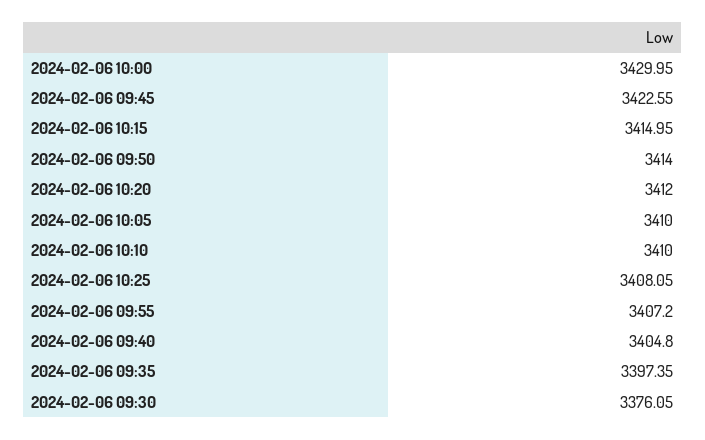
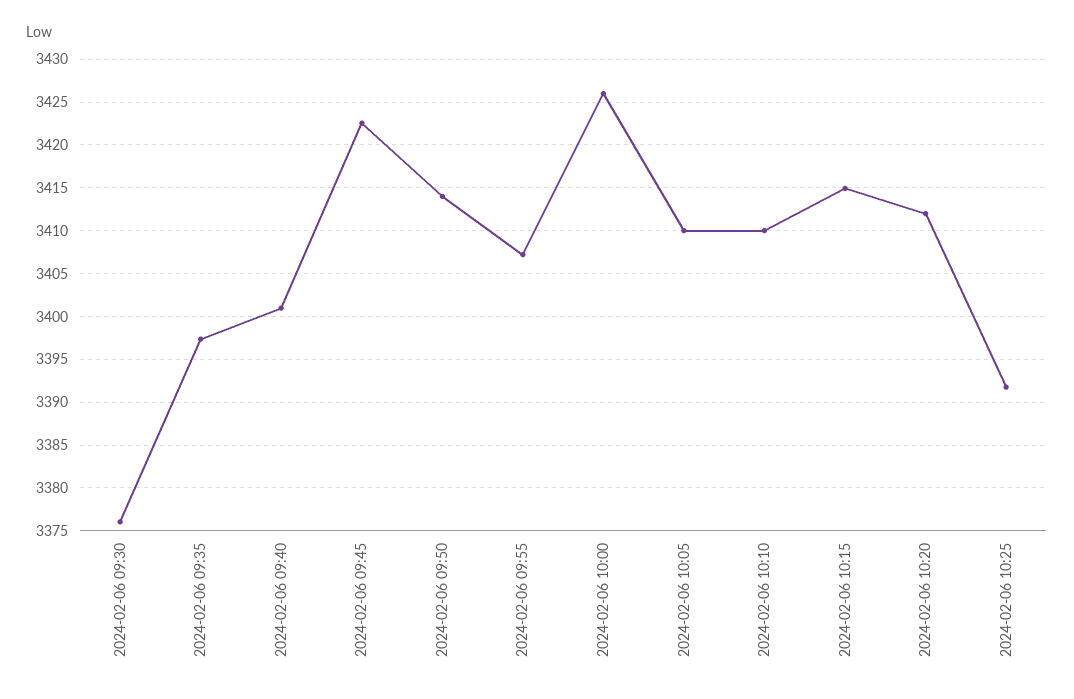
2024-02-06 10:00: 3429.95 -> 3426
2024-02-06 10:25: 3408.05 -> 3392
2024-02-06 09:40: 3404.8 -> 3401

